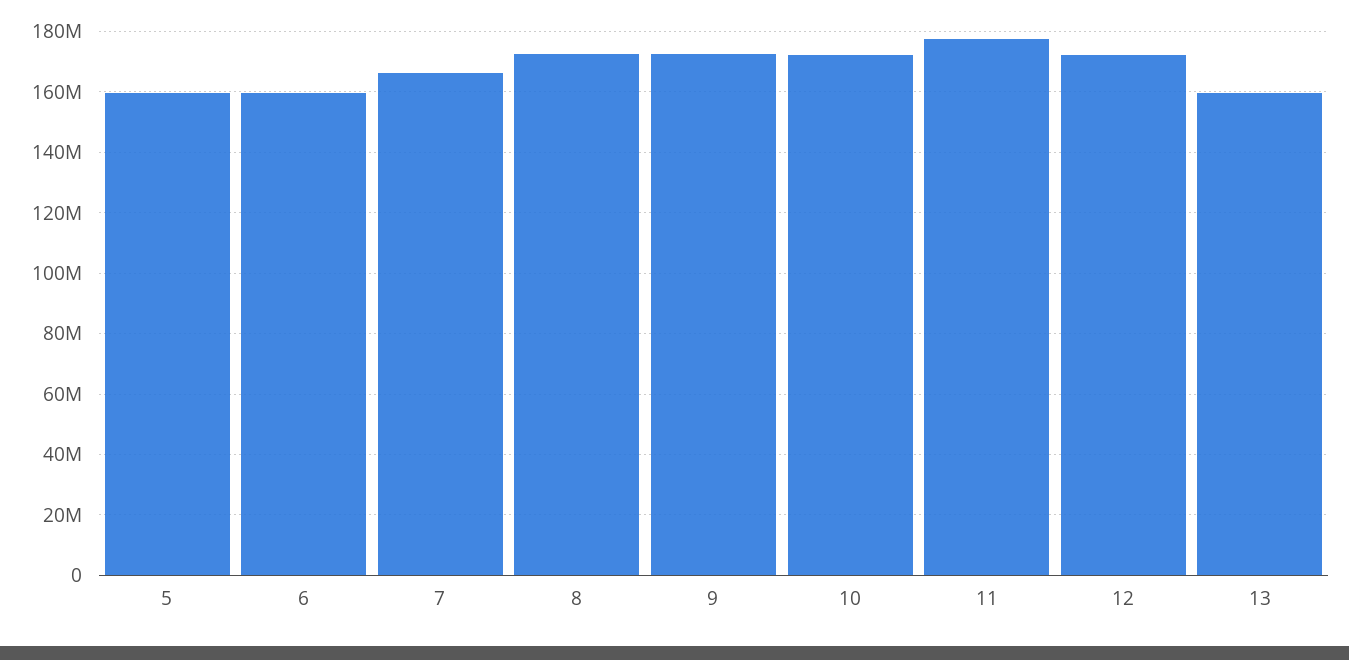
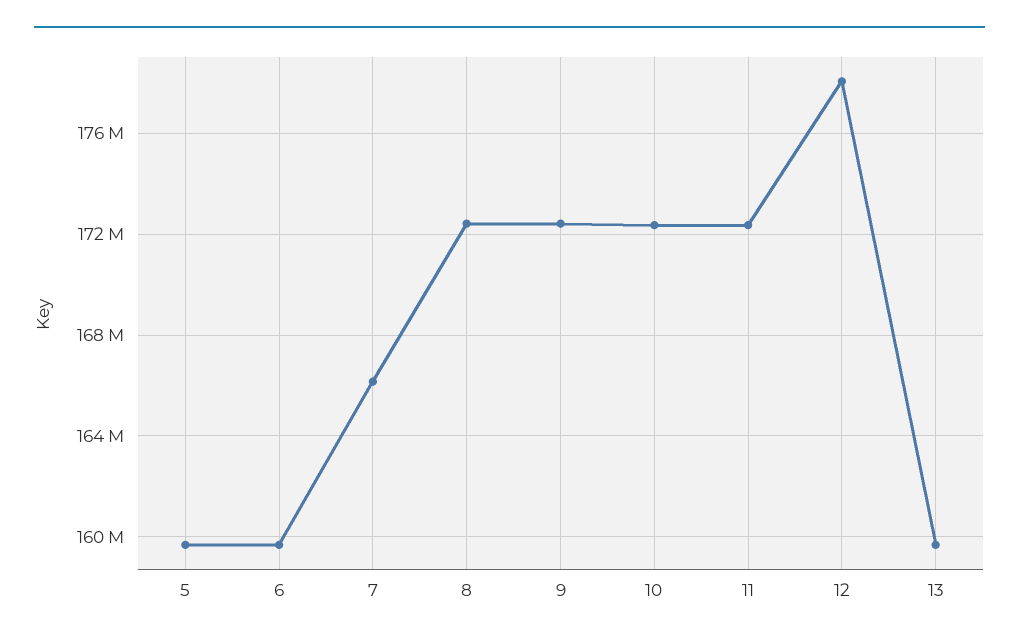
11: 178000000 -> 172500000
12: 172000000 -> 178000000

